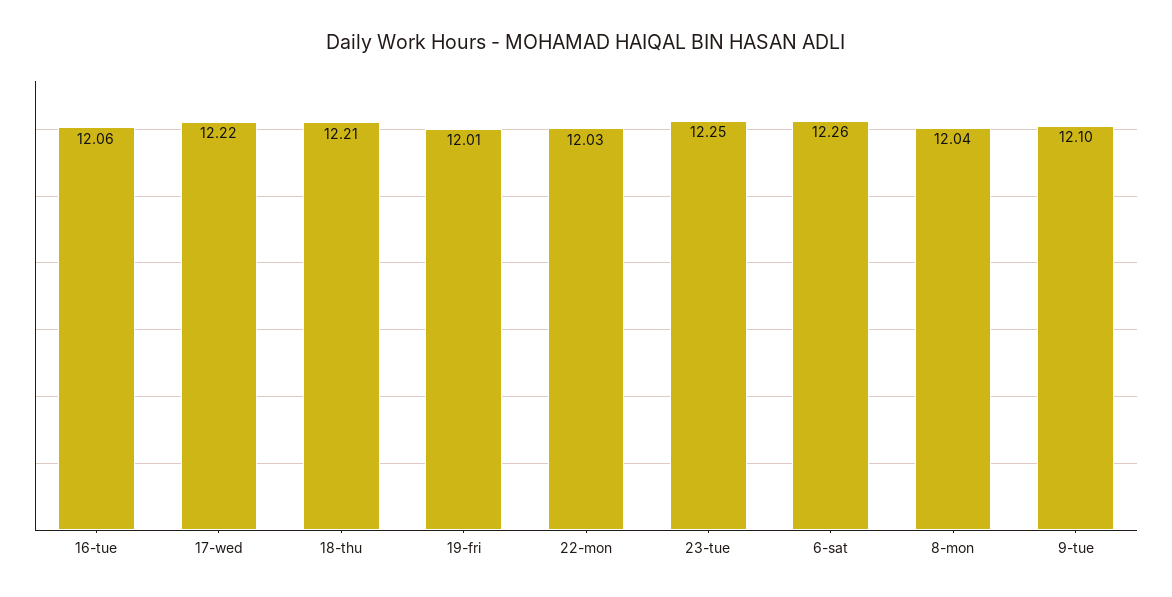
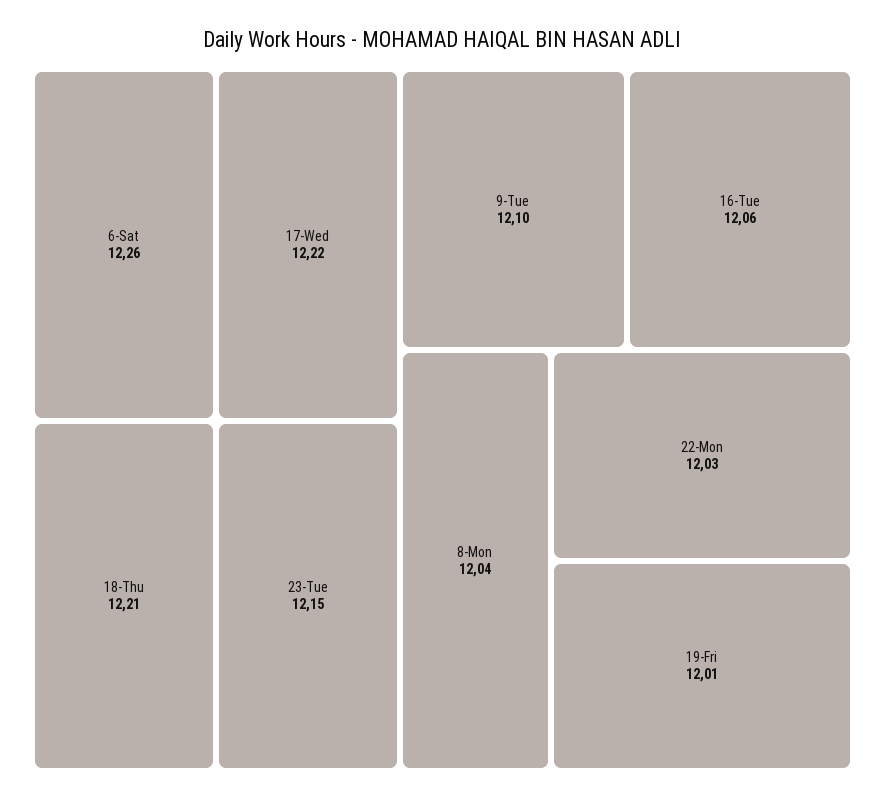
23-tue: 12.25 -> 12.15

